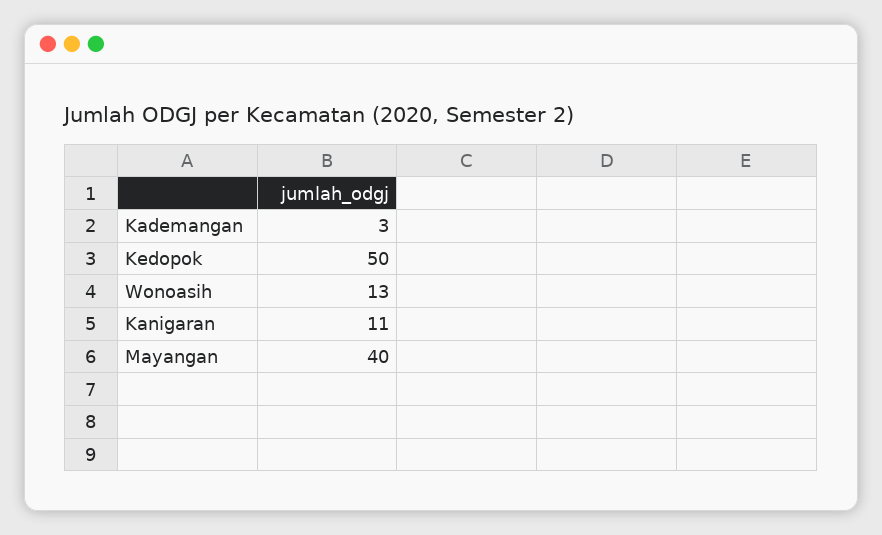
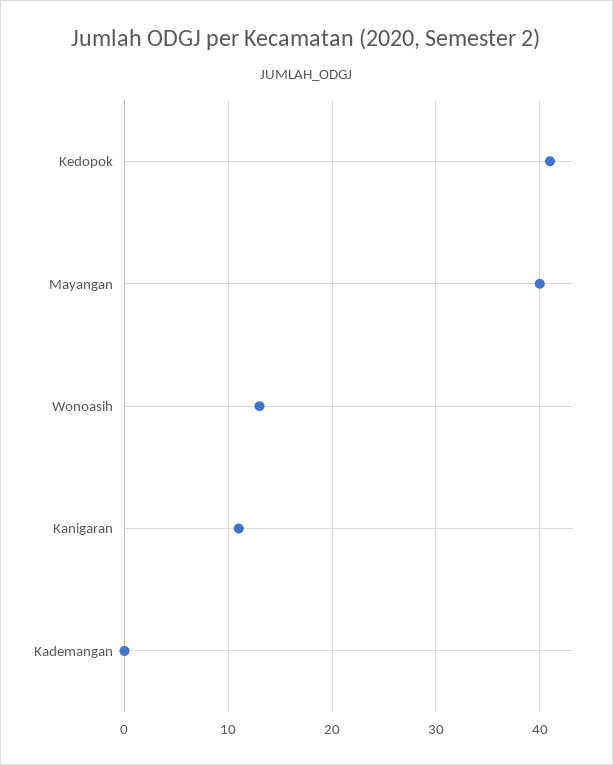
Kademangan: 3 -> 0
Kedopok: 50 -> 41

